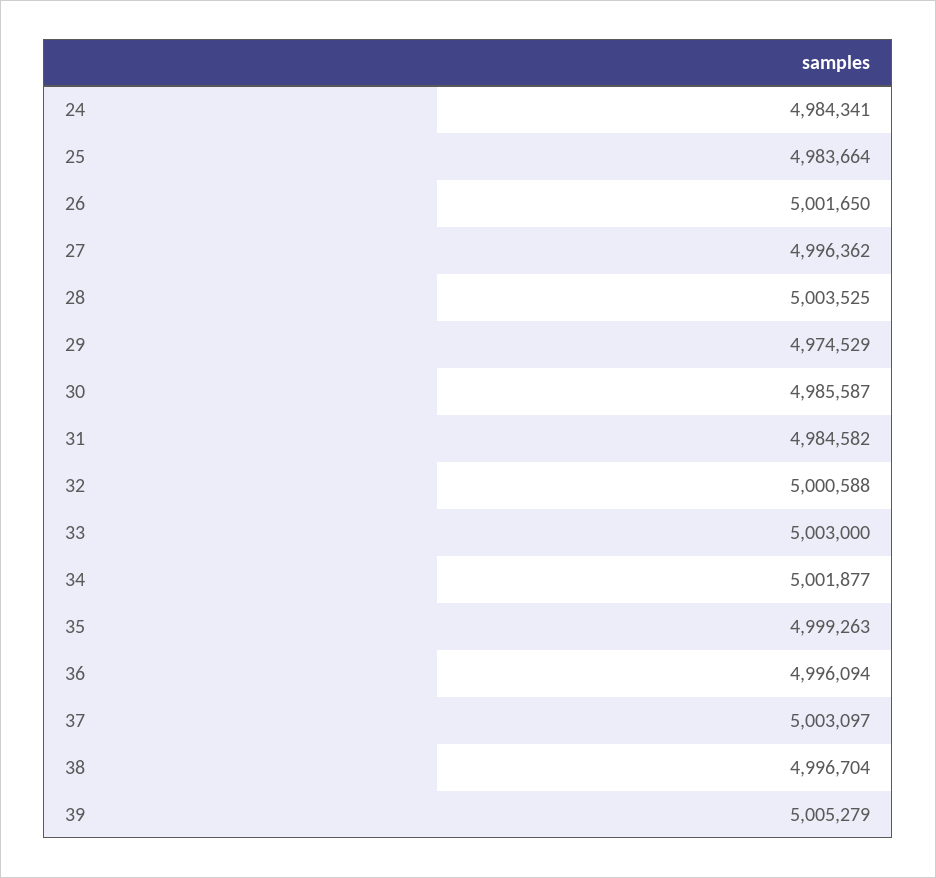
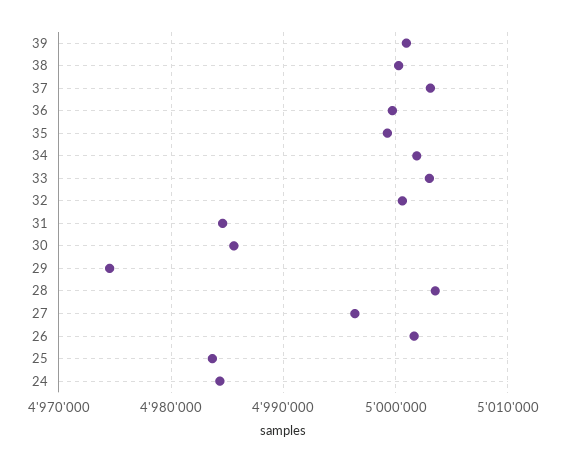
36: 4996094 -> 5000000
38: 4996704 -> 5000000
39: 5005279 -> 5001000

